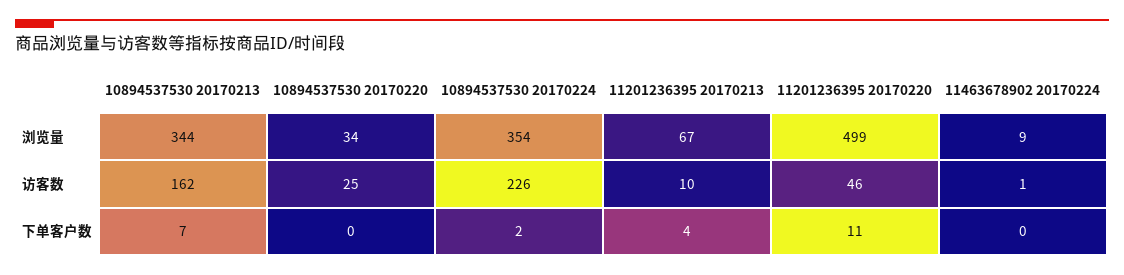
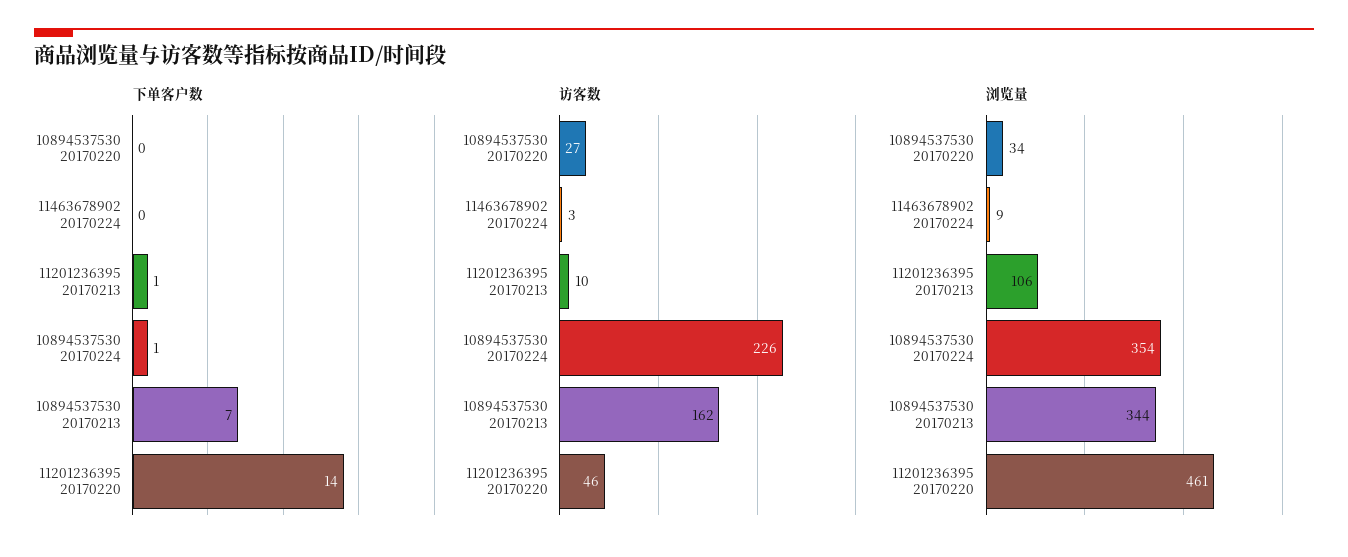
浏览量, 11201236395 20170213: 67 -> 106
浏览量, 11201236395 20170220: 499 -> 461
访客数, 10894537530 20170220: 25 -> 27
访客数, 11463678902 20170224: 1 -> 3
下单客户数, 10894537530 20170224: 2 -> 1
下单客户数, 11201236395 20170213: 4 -> 1
下单客户数, 11201236395 20170220: 11 -> 14

